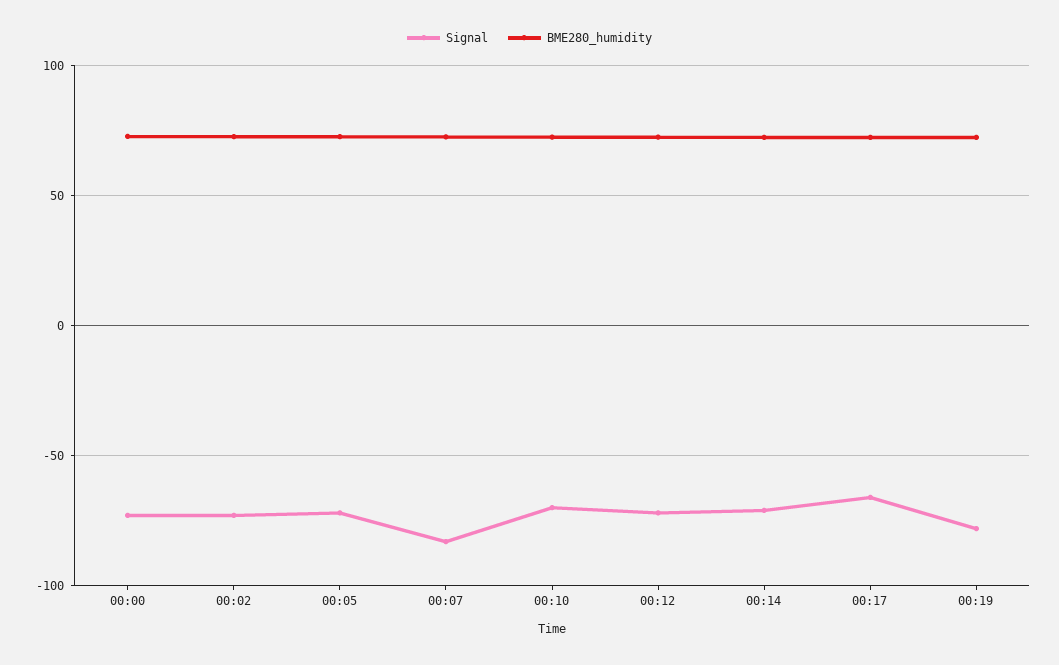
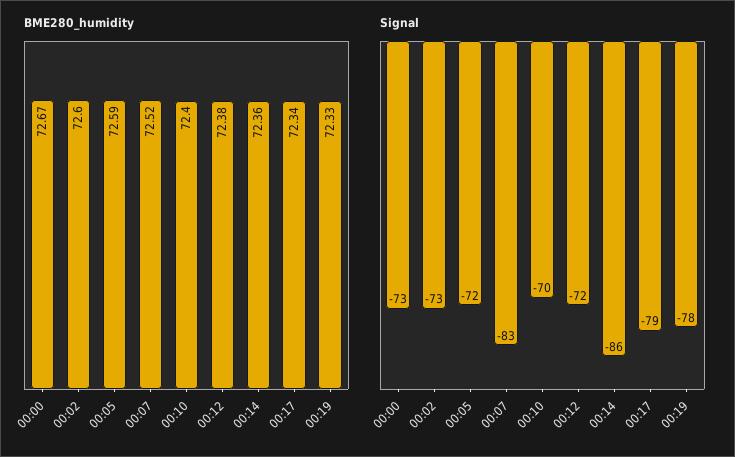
Signal, 00:14: -70 -> -86
Signal, 00:17: -65 -> -79

